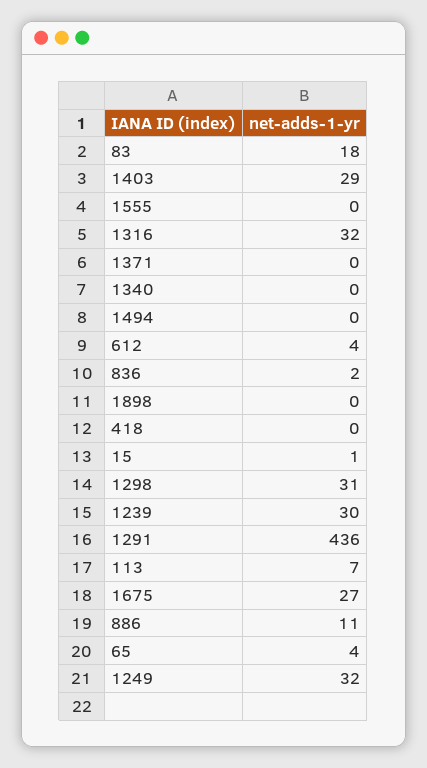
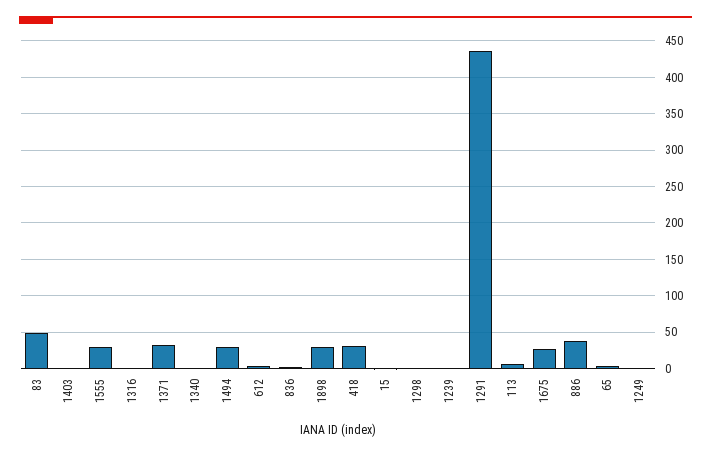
83: 18 -> 50
1403: 29 -> 0
1555: 0 -> 30
1316: 32 -> 0
1371: 0 -> 30
1494: 0 -> 30
1898: 0 -> 30
418: 0 -> 30
1298: 31 -> 0
1239: 30 -> 0
886: 11 -> 40
1249: 32 -> 0

